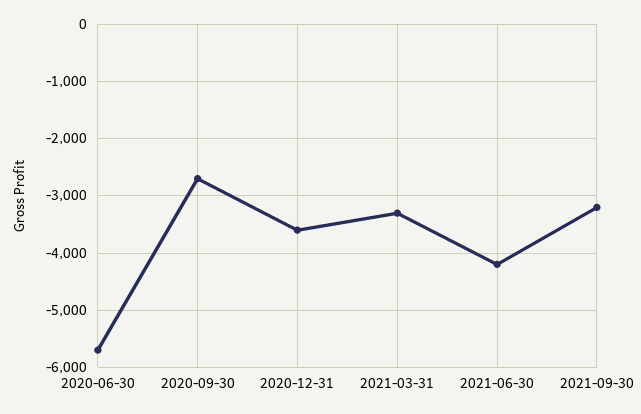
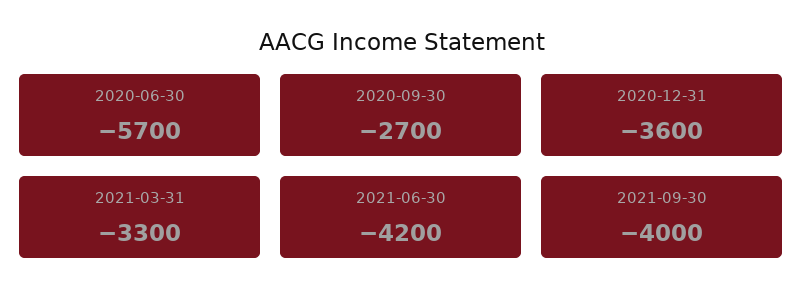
2021-09-30: -3200 -> -4000

